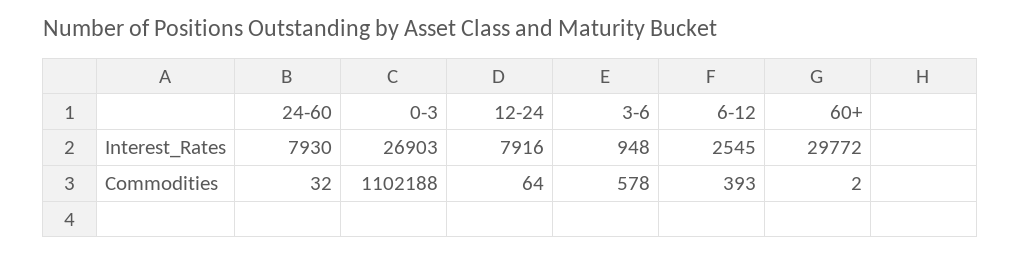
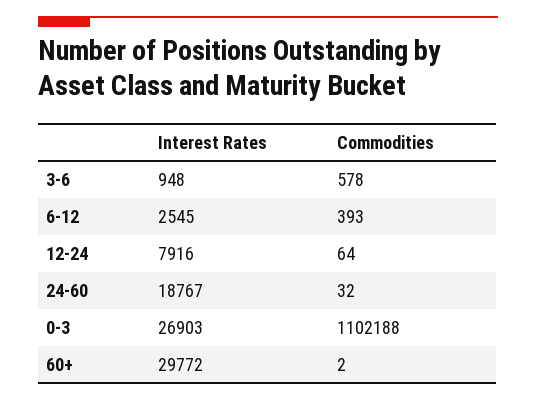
24-60, Interest_Rates: 7930 -> 18767

